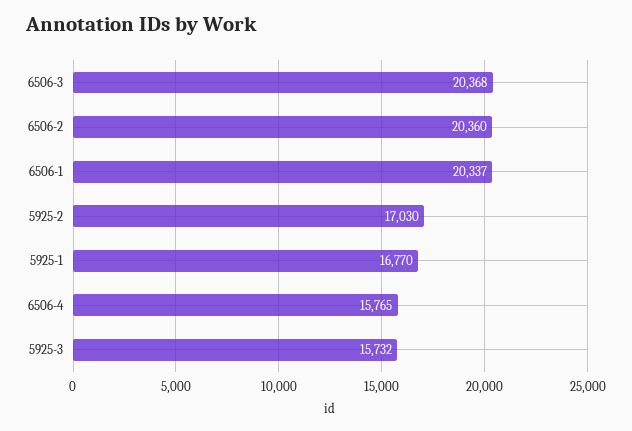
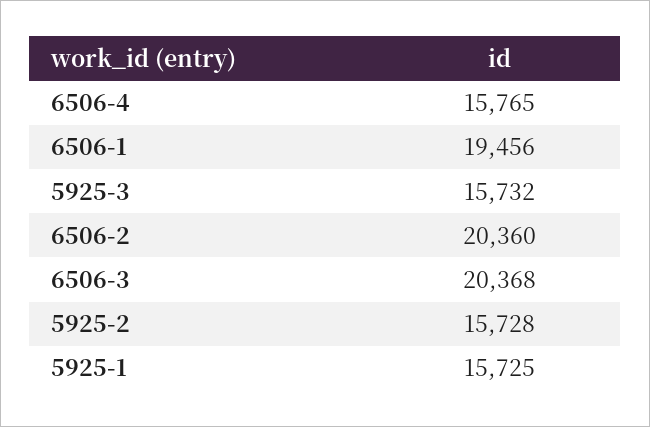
6506-1: 20337 -> 19456
5925-2: 17030 -> 15728
5925-1: 16770 -> 15725

